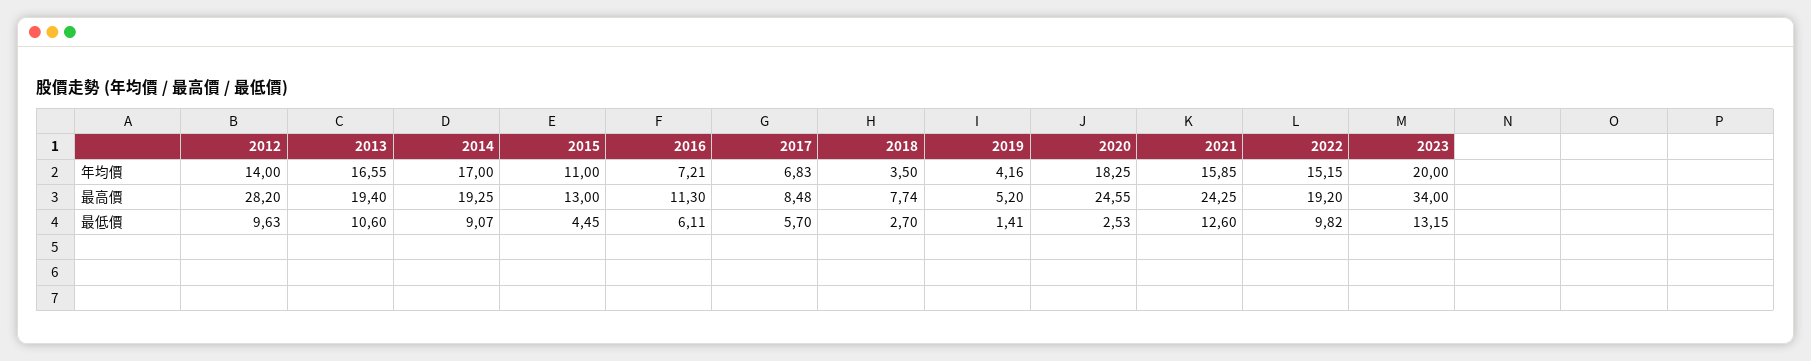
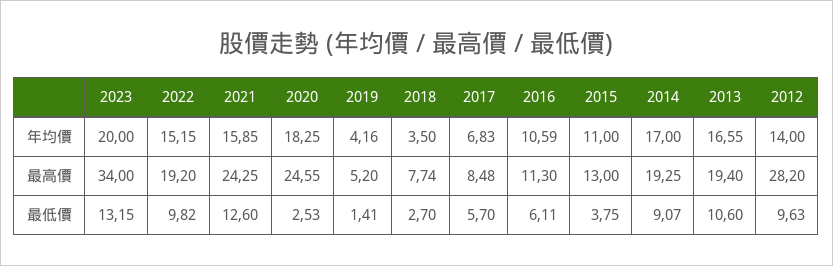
2016, 年均價: 7.21 -> 10.59
2015, 最低價: 4.45 -> 3.75

